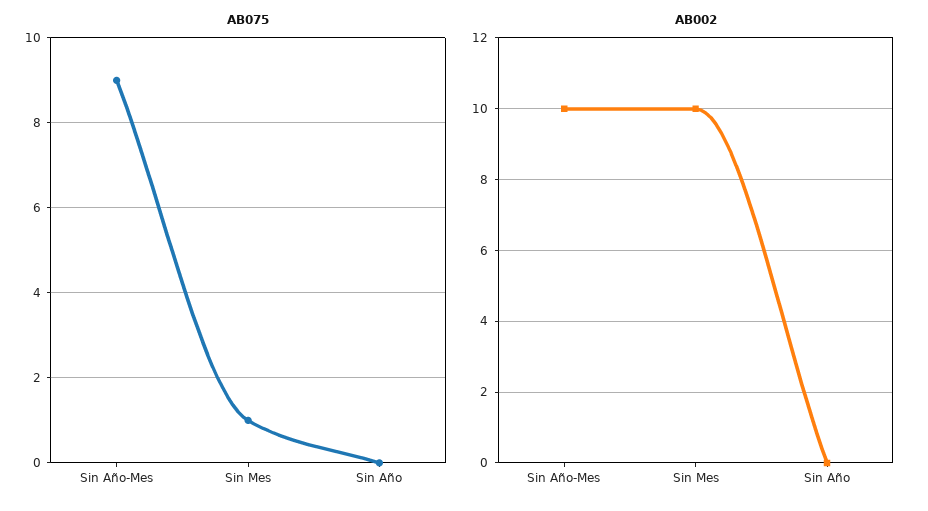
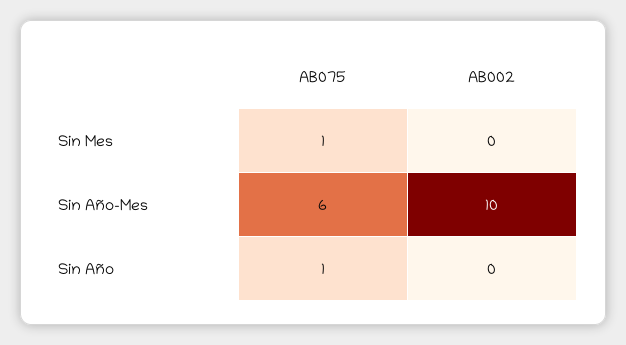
AB075, Sin Año-Mes: 9 -> 6
AB075, Sin Año: 0 -> 1
AB002, Sin Mes: 10 -> 0

